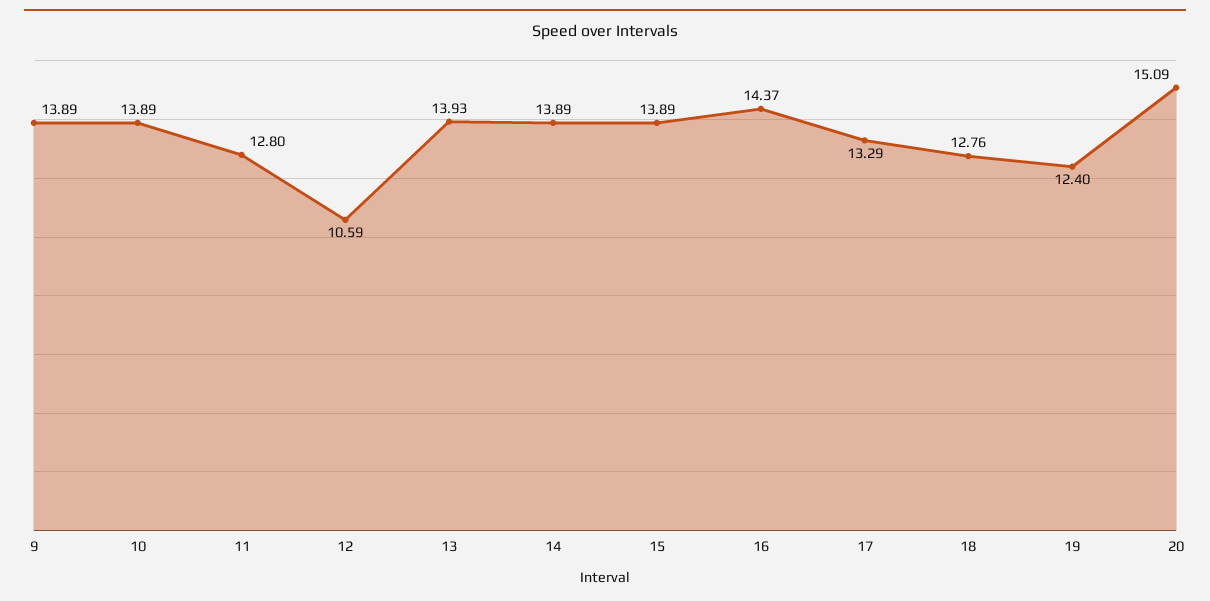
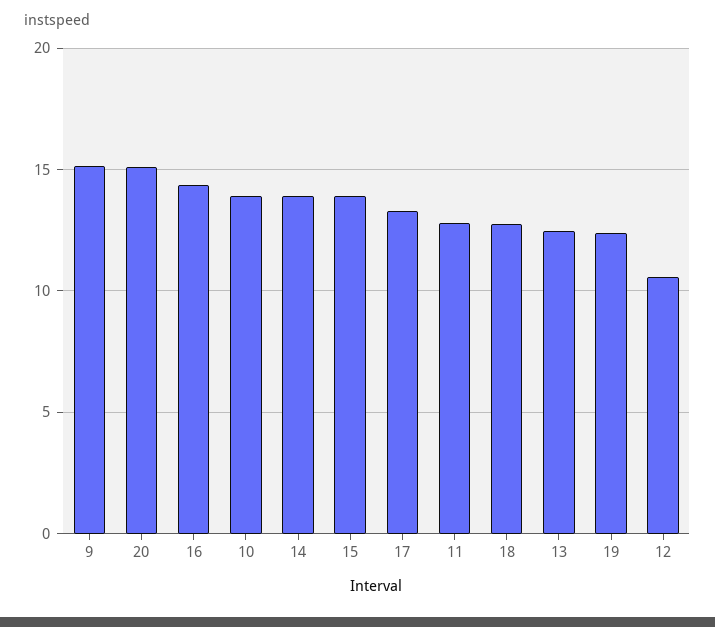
9: 13.89 -> 15
13: 13.93 -> 12.5

